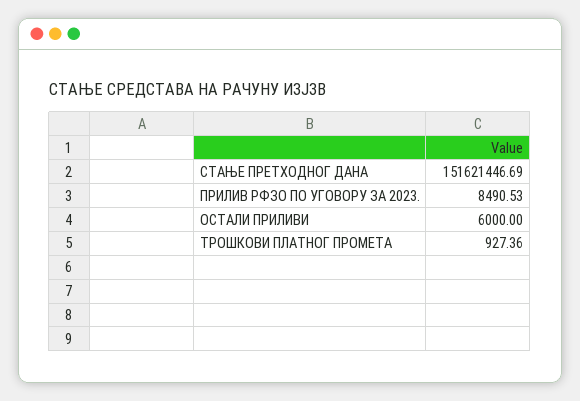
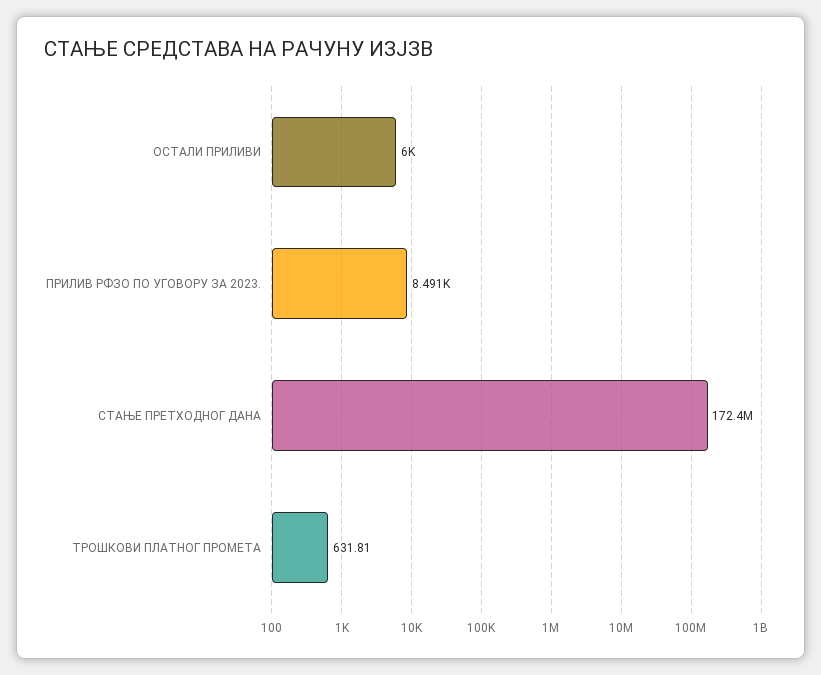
СТАЊЕ ПРЕТХОДНОГ ДАНА: 151621446.69 -> 172400000
ТРОШКОВИ ПЛАТНОГ ПРОМЕТА: 927.36 -> 631.81

